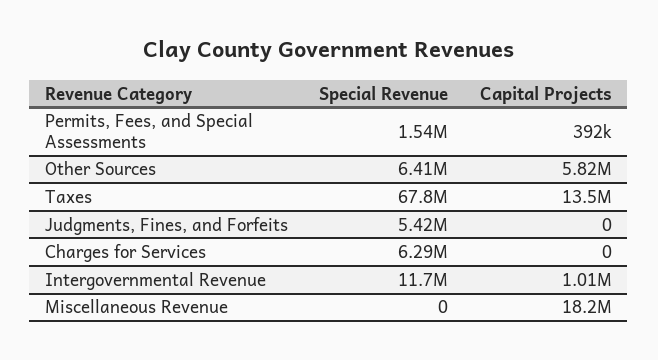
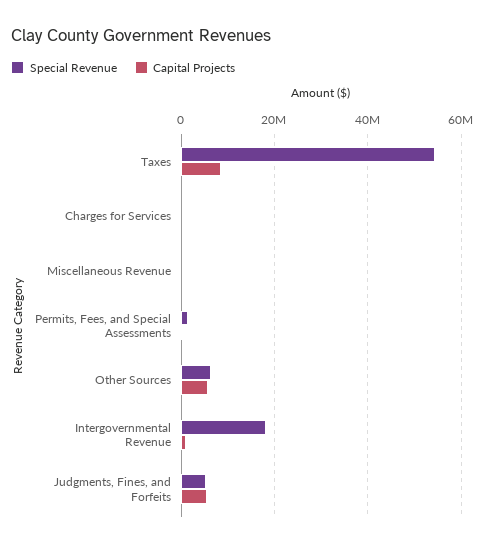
Special Revenue, Taxes: 67800000 -> 54000000
Capital Projects, Taxes: 13500000 -> 8000000
Capital Projects, Judgments, Fines, and Forfeits: 0 -> 6000000
Special Revenue, Charges for Services: 6290000 -> 0
Special Revenue, Intergovernmental Revenue: 11700000 -> 18000000
Capital Projects, Miscellaneous Revenue: 18200000 -> 0

